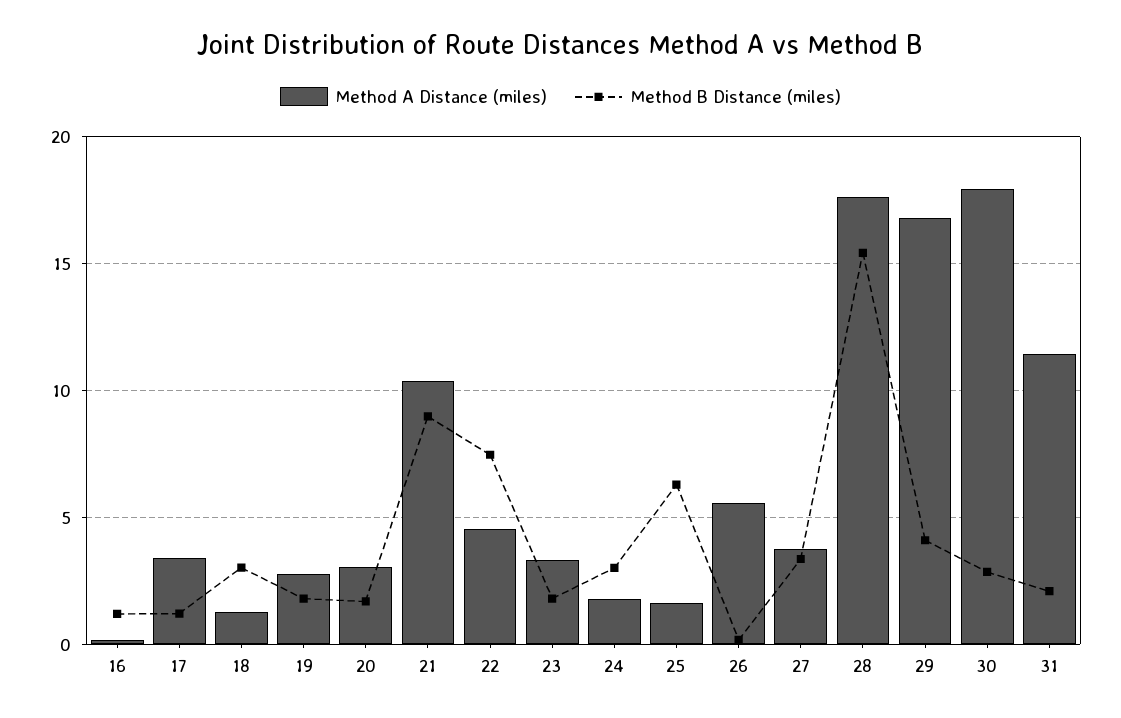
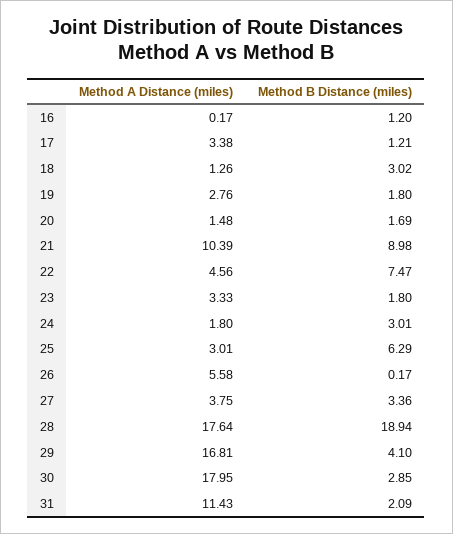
Method A Distance (miles), 20: 3 -> 1.48
Method A Distance (miles), 25: 1.5 -> 3.01
Method B Distance (miles), 28: 15.5 -> 18.94

